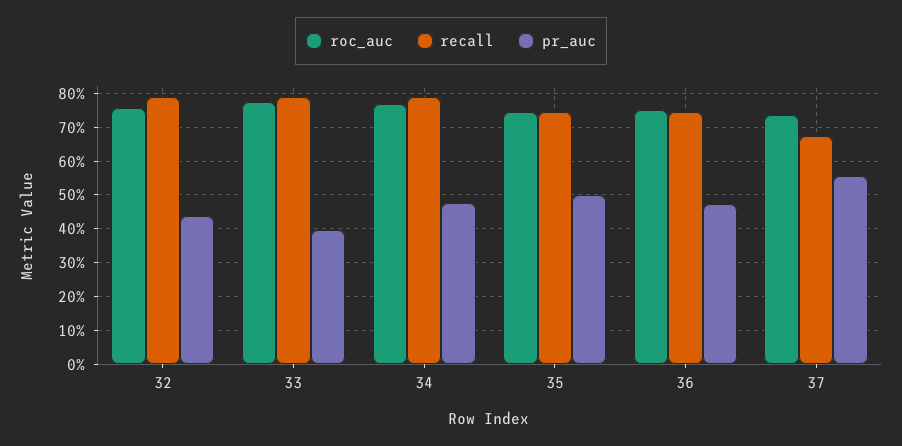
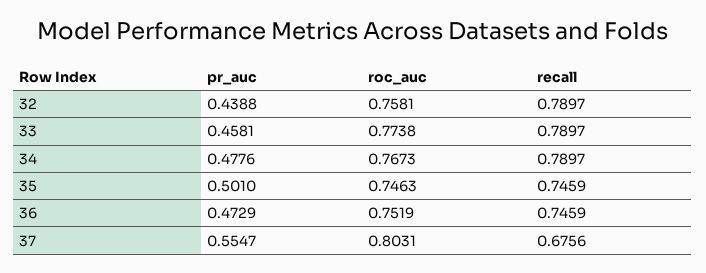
pr_auc, 33: 0.4 -> 0.4581
roc_auc, 37: 0.74 -> 0.8031

